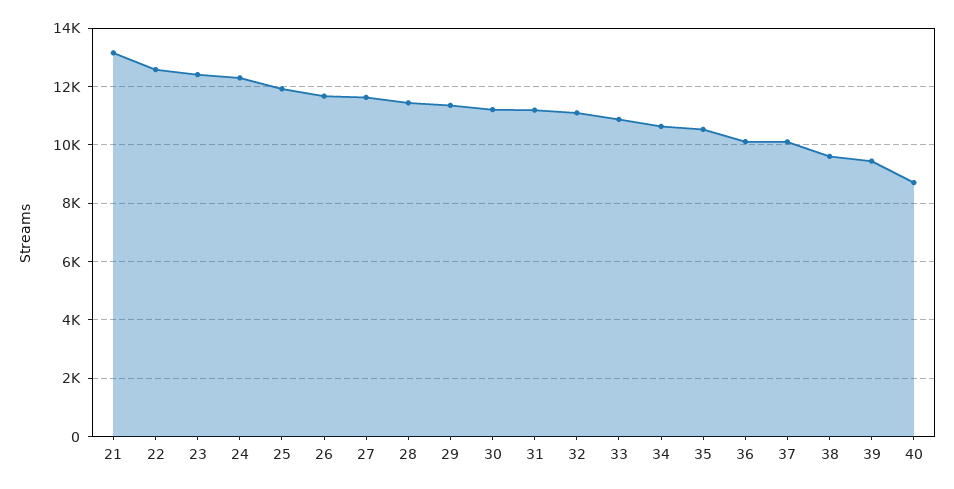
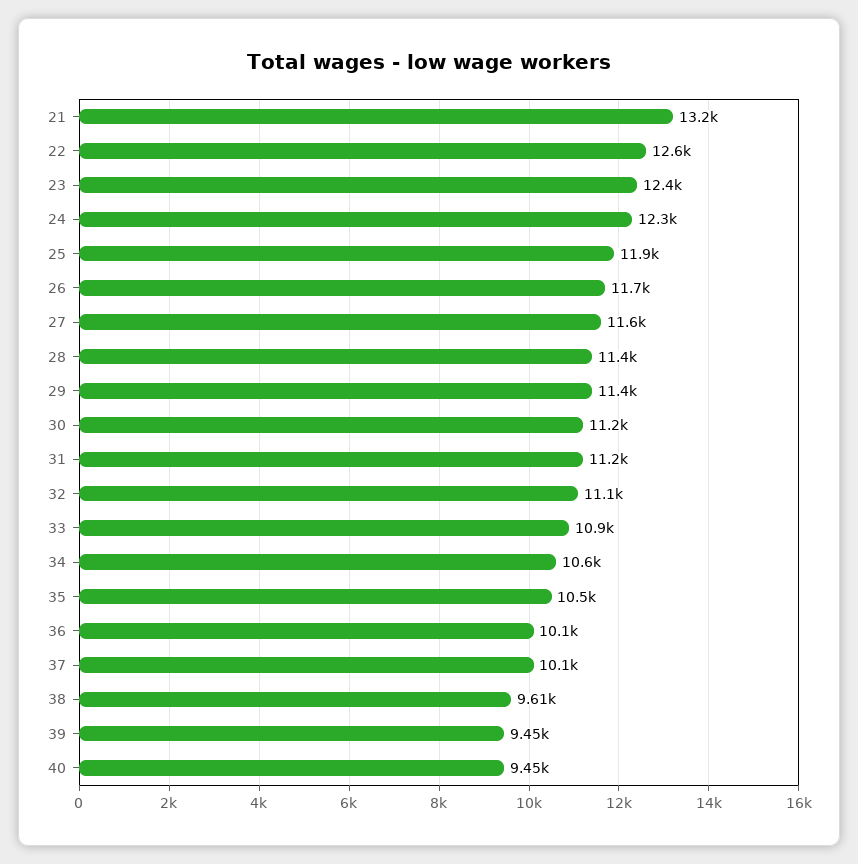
40: 8750 -> 9450

